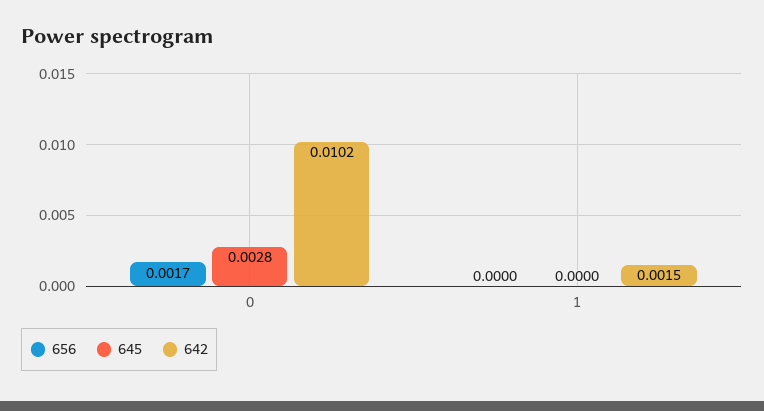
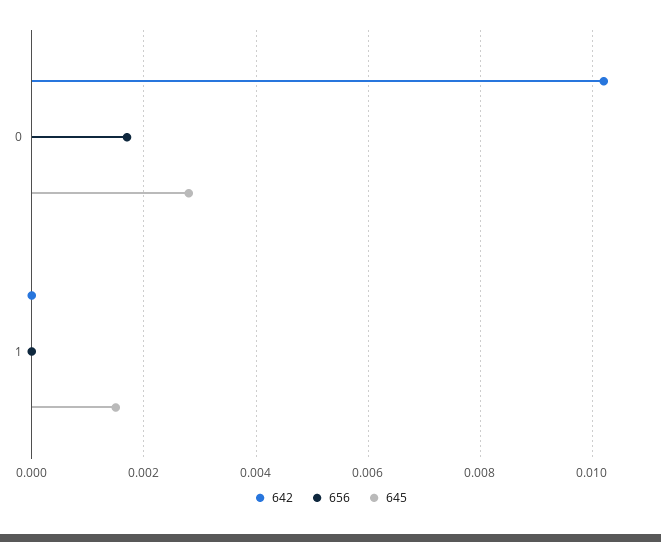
645, 1: 0 -> 0.0015
642, 1: 0.0015 -> 0

